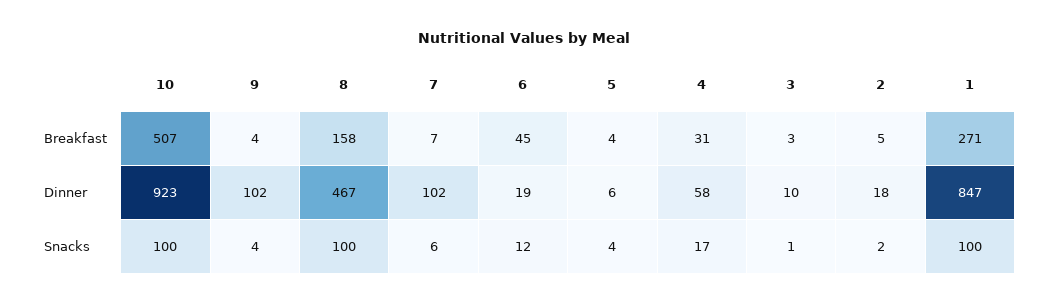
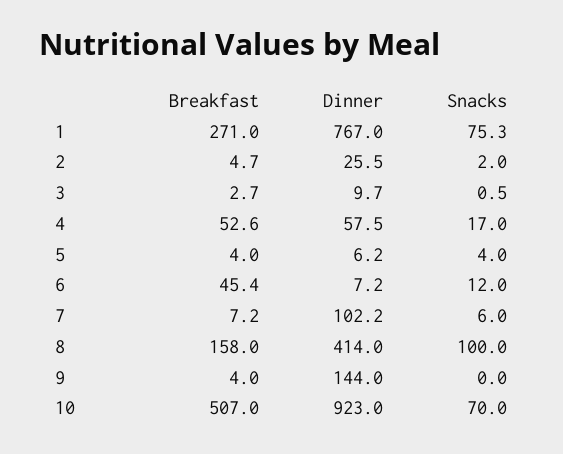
4, Breakfast: 31 -> 52.6
9, Dinner: 102 -> 144
8, Dinner: 467 -> 414
6, Dinner: 19 -> 7.2
2, Dinner: 18 -> 25.5
1, Dinner: 847 -> 767
10, Snacks: 100 -> 70
9, Snacks: 4 -> 0
1, Snacks: 100 -> 75.3

